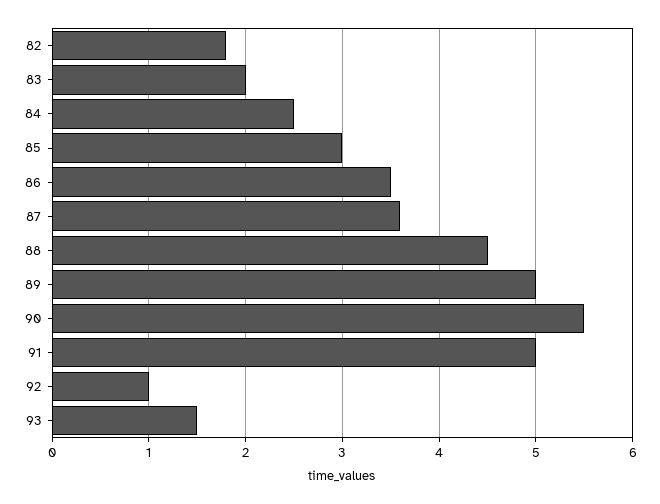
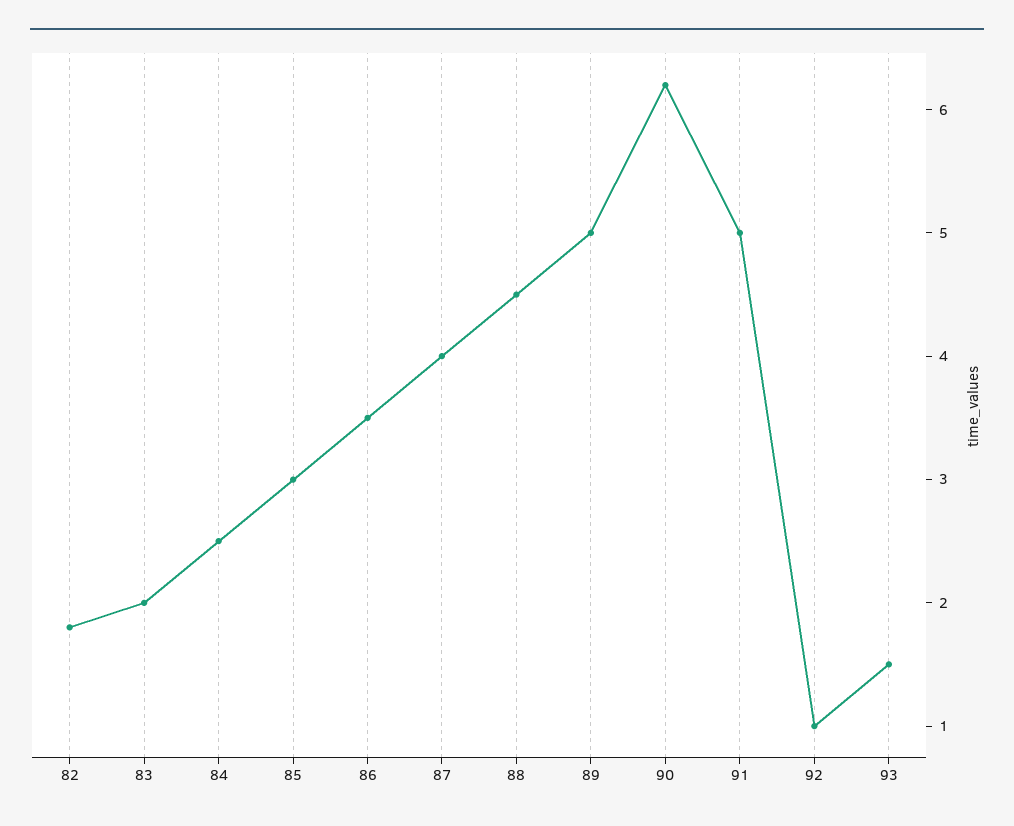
87: 3.6 -> 4
90: 5.5 -> 6.2

